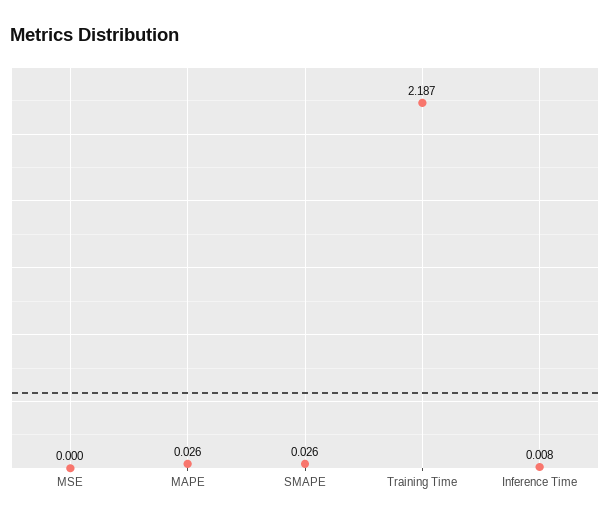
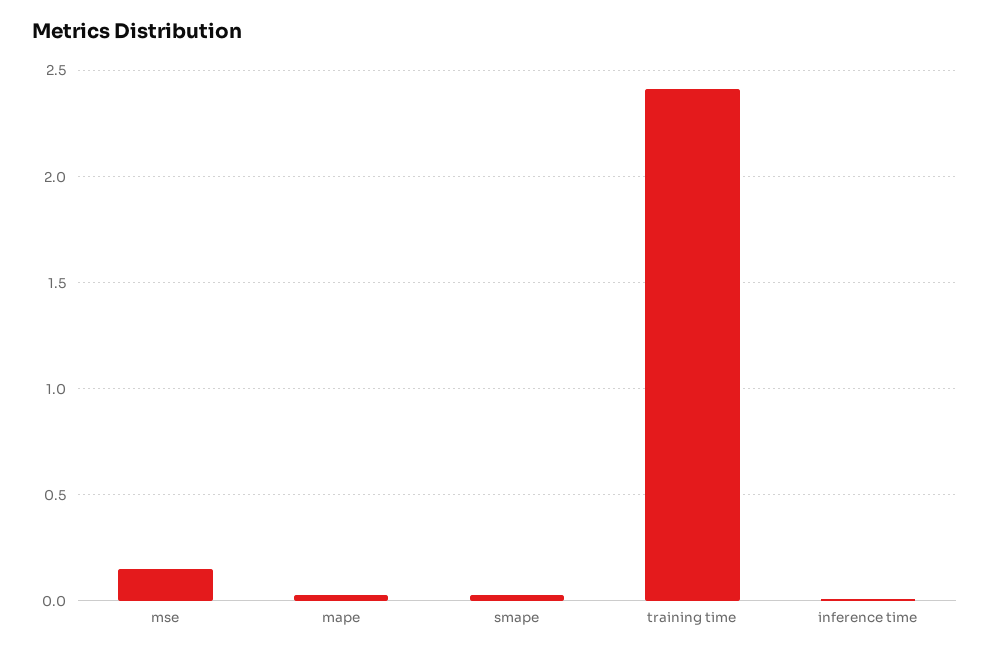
MSE: 0 -> 0.15
Training Time: 2.187 -> 2.4

